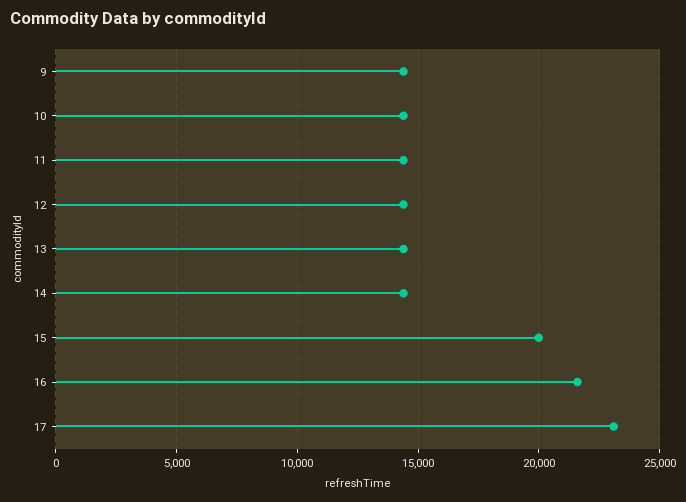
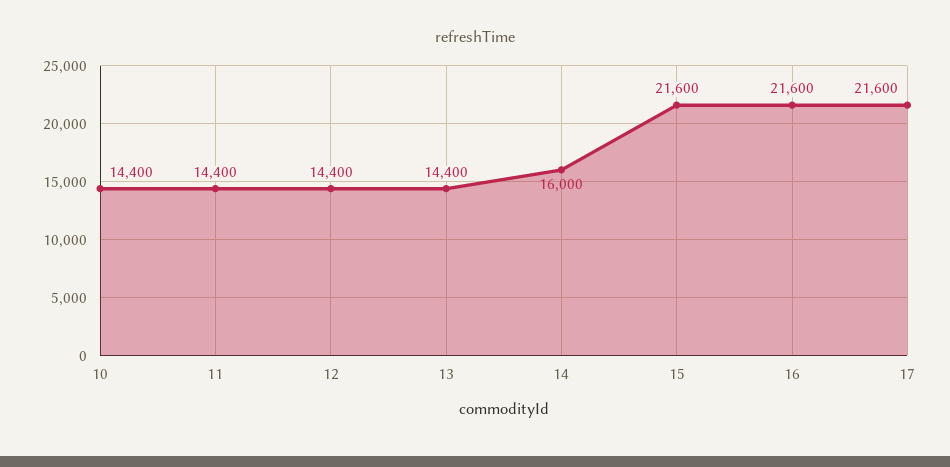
9: 14500 -> none
14: 14500 -> 16000
15: 20000 -> 21600
17: 23000 -> 21600

